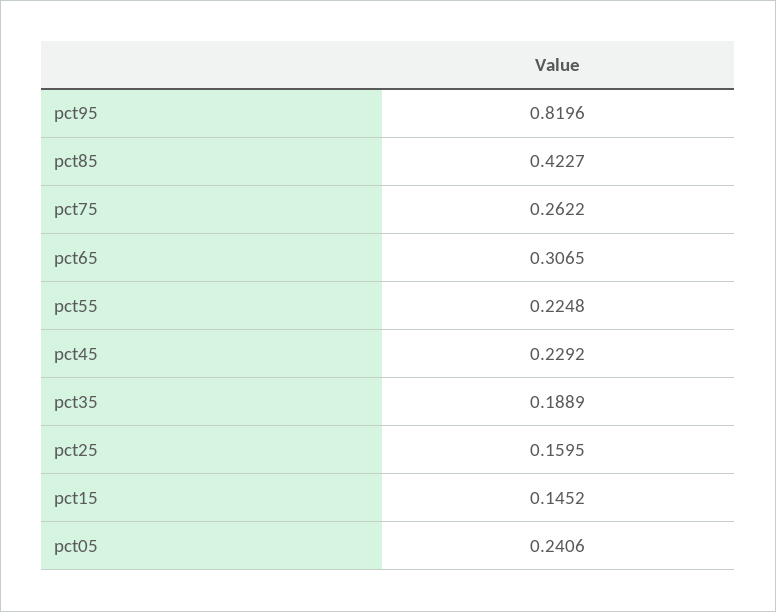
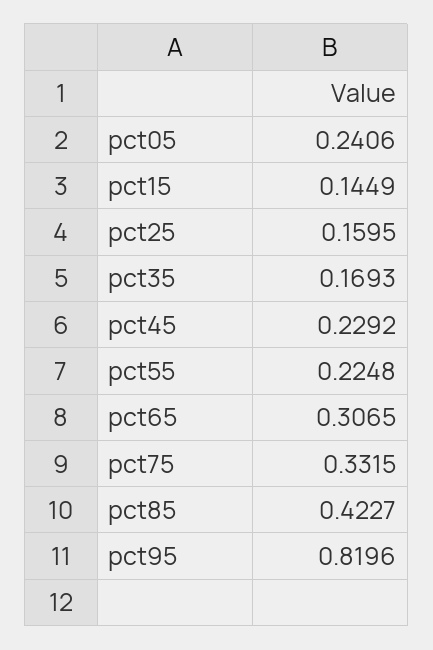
pct75: 0.2622 -> 0.3315
pct35: 0.1889 -> 0.1693
pct15: 0.1452 -> 0.1449

